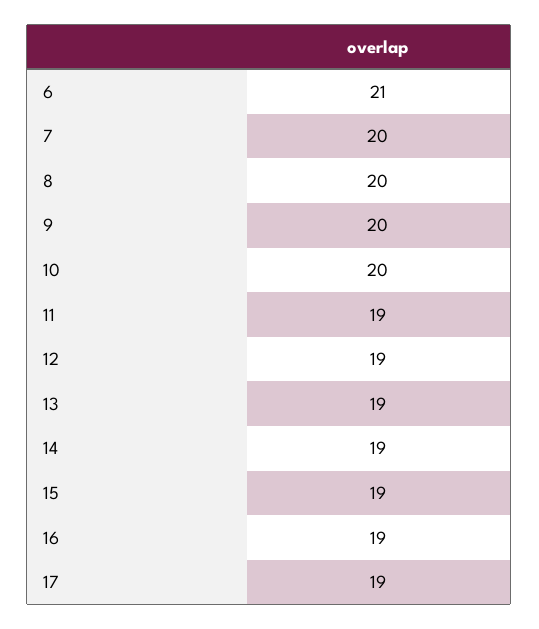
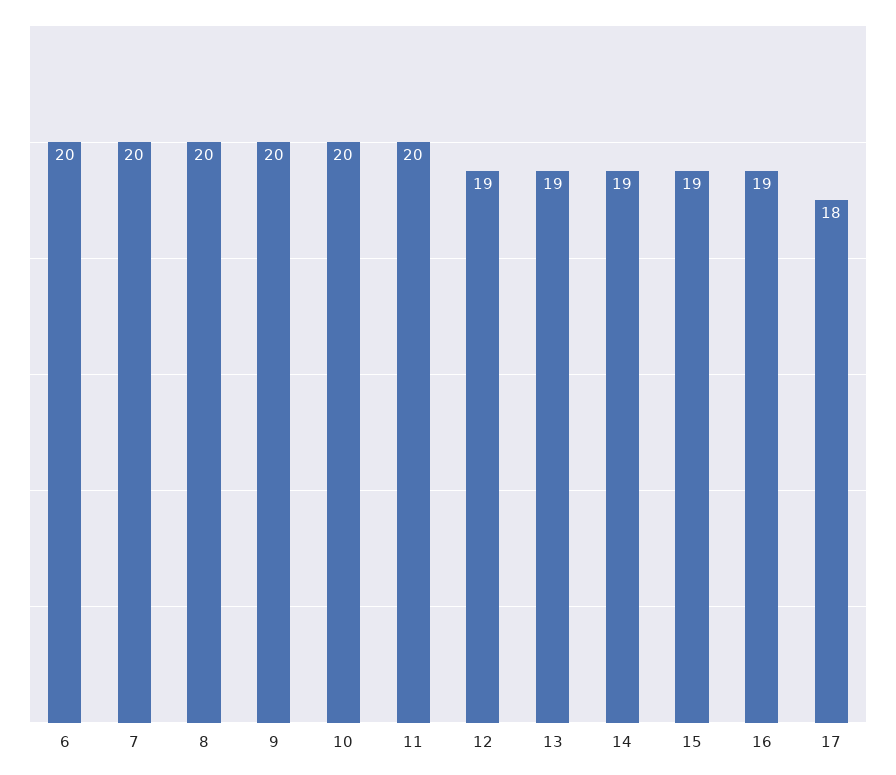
6: 21 -> 20
11: 19 -> 20
17: 19 -> 18

